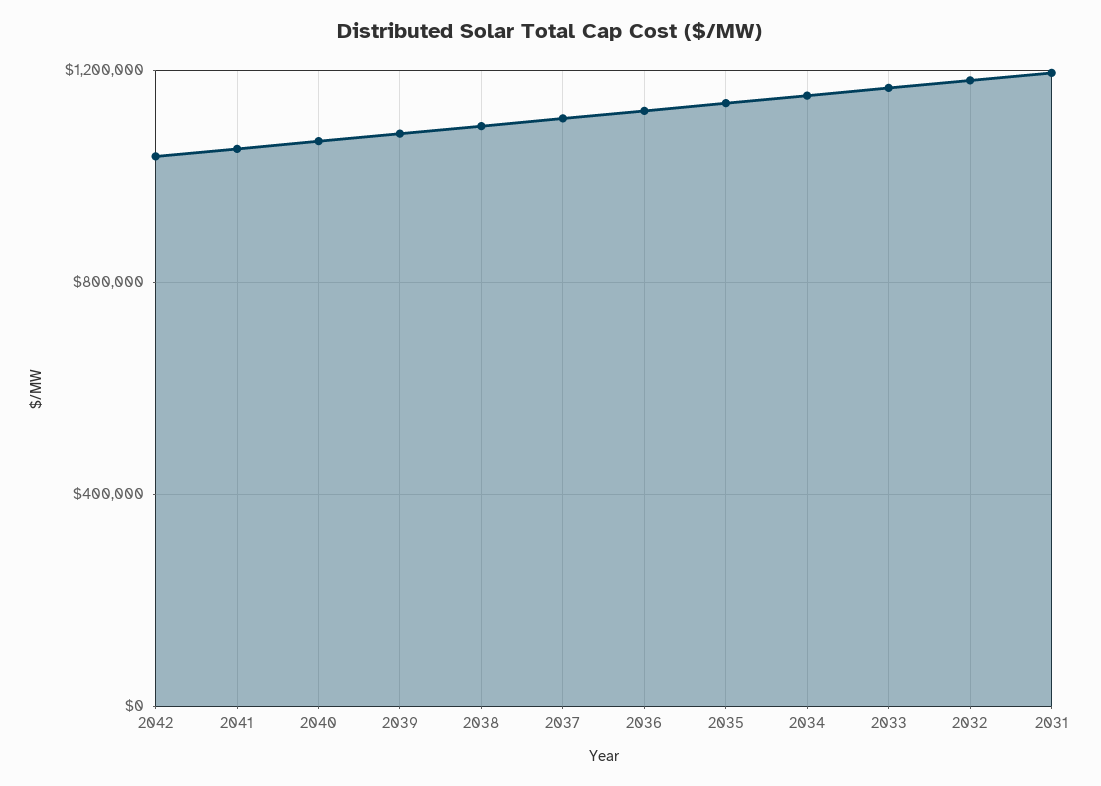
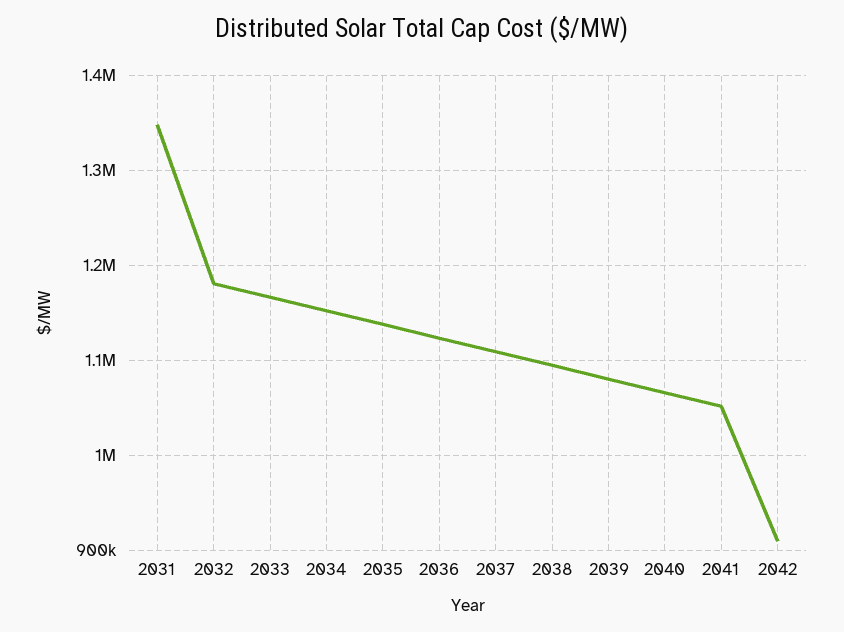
2042: 1050000 -> 910000
2031: 1200000 -> 1350000

